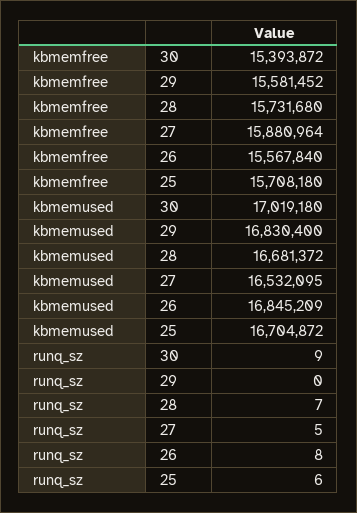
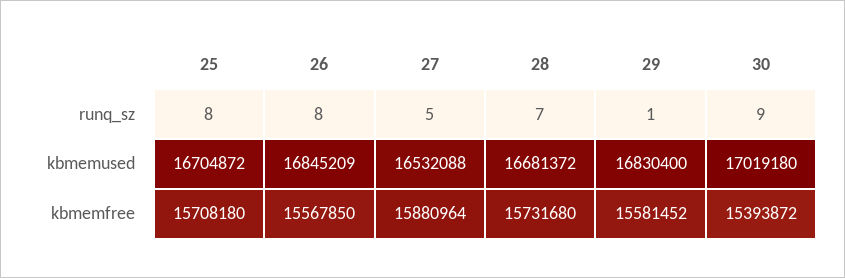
kbmemfree, 26: 15567840 -> 15567850
kbmemused, 27: 16532095 -> 16532088
runq_sz, 29: 0 -> 1
runq_sz, 25: 6 -> 8

